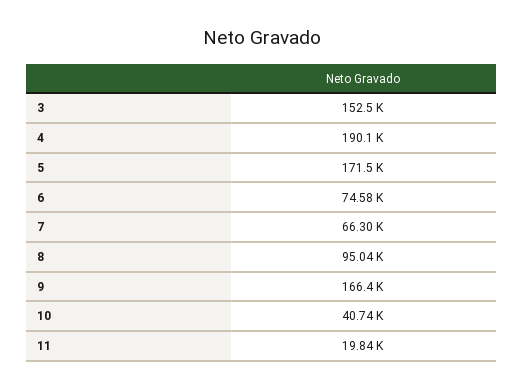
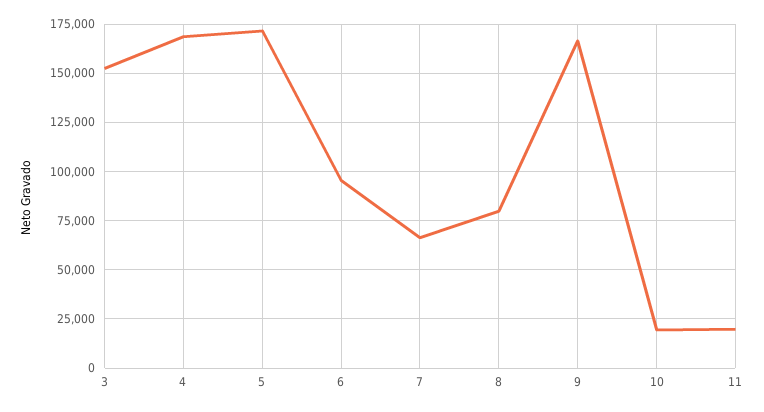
4: 190100 -> 170000
6: 74580 -> 95000
8: 95040 -> 80000
10: 40740 -> 20000

